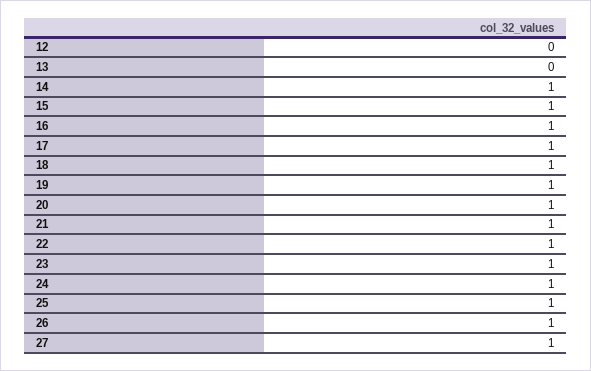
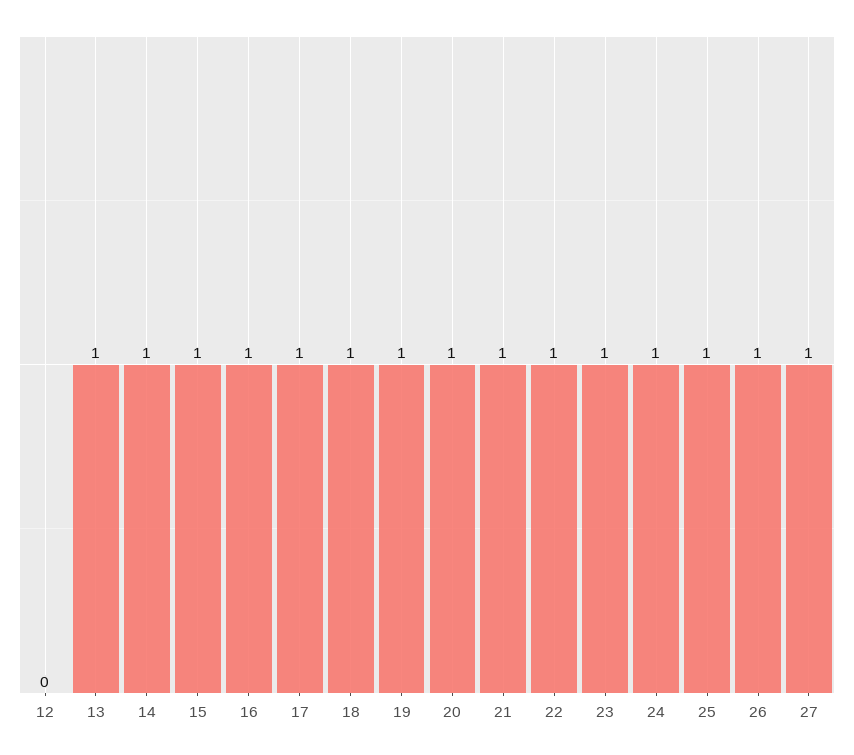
13: 0 -> 1

